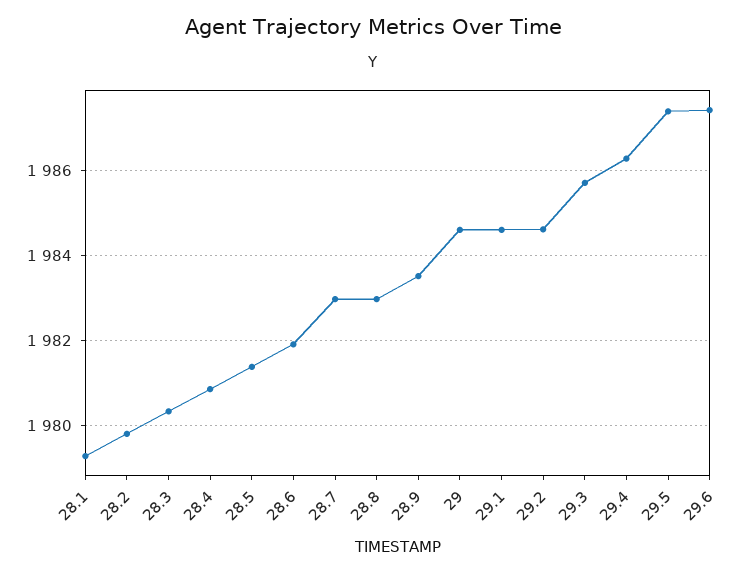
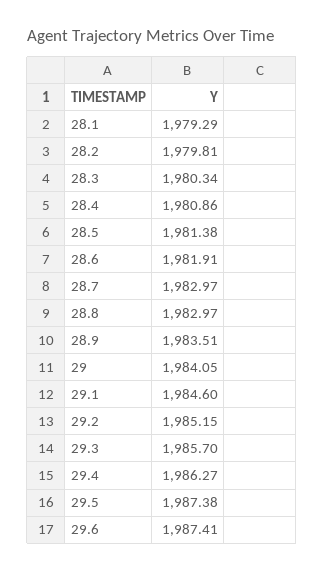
29: 1984.6 -> 1984.05
29.2: 1984.6 -> 1985.15

